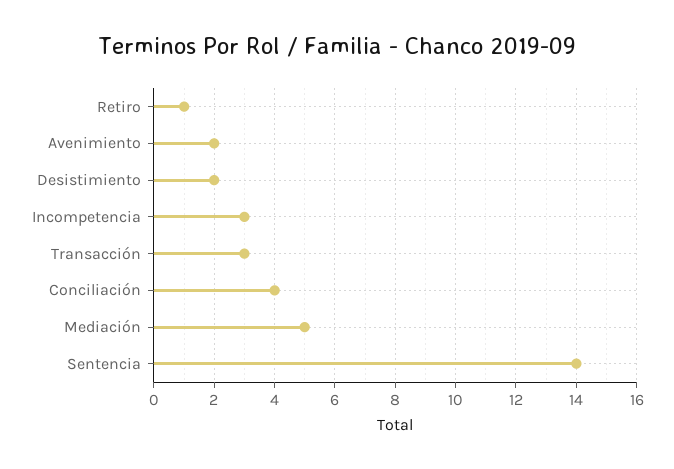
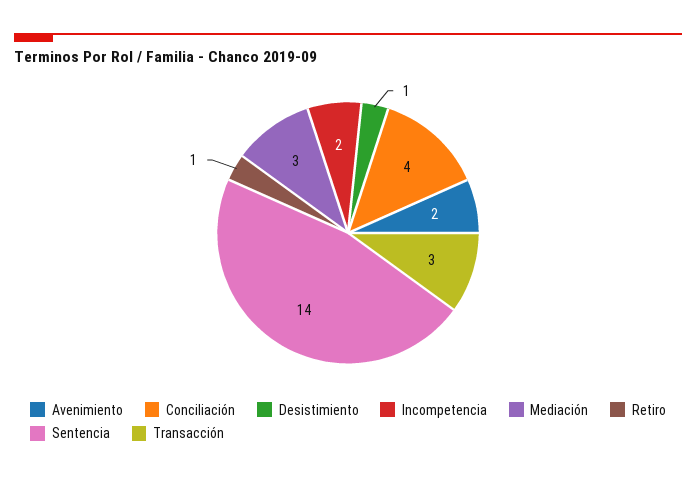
Desistimiento: 2 -> 1
Incompetencia: 3 -> 2
Mediación: 5 -> 3

